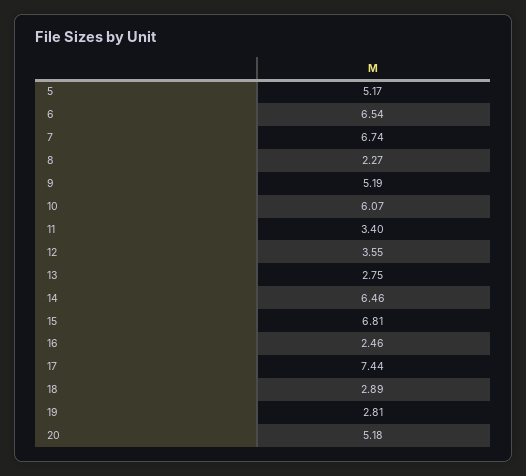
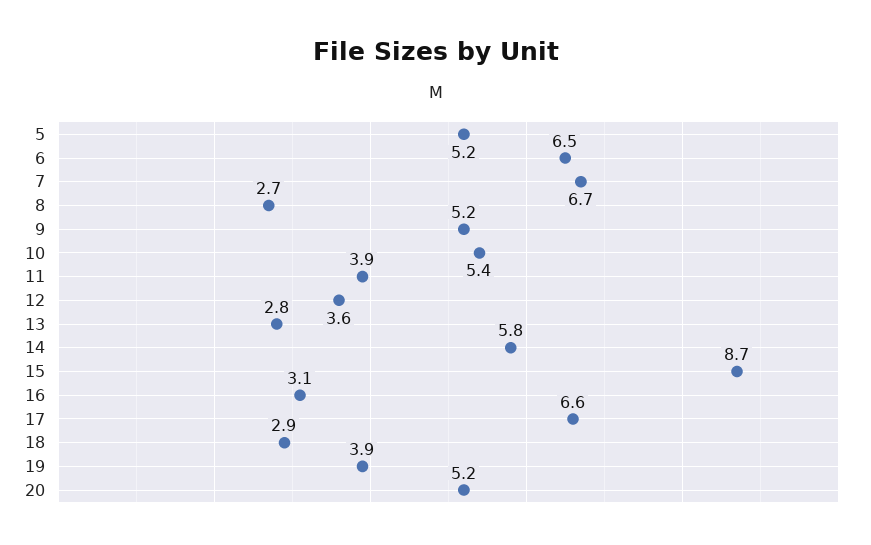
8: 2.27 -> 2.7
10: 6.07 -> 5.4
11: 3.4 -> 3.9
14: 6.46 -> 5.8
15: 6.81 -> 8.7
16: 2.46 -> 3.1
17: 7.44 -> 6.6
19: 2.81 -> 3.9

